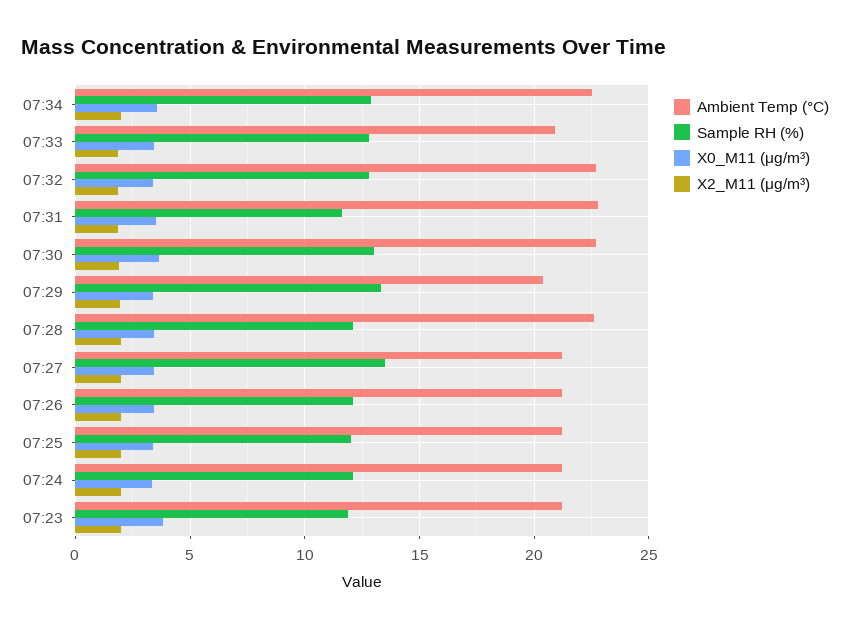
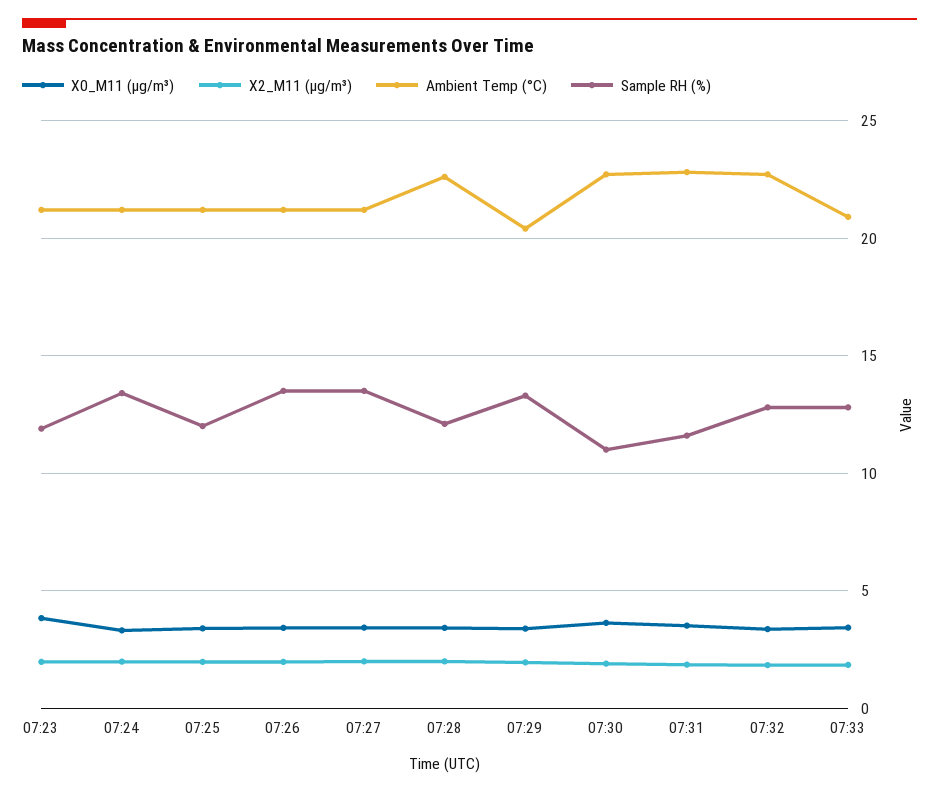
Ambient Temp (°C), 07:34: 22.5 -> none
Sample RH (%), 07:34: 13 -> none
X0_M11 (μg/m³), 07:34: 3.5 -> none
X2_M11 (μg/m³), 07:34: 2 -> none
Sample RH (%), 07:30: 13 -> 11
Sample RH (%), 07:26: 12 -> 13.5
Sample RH (%), 07:24: 12 -> 13.5

